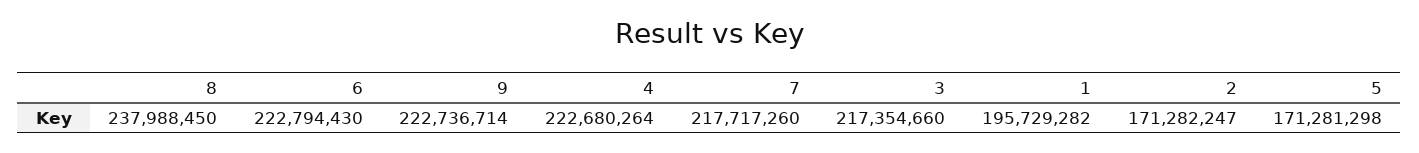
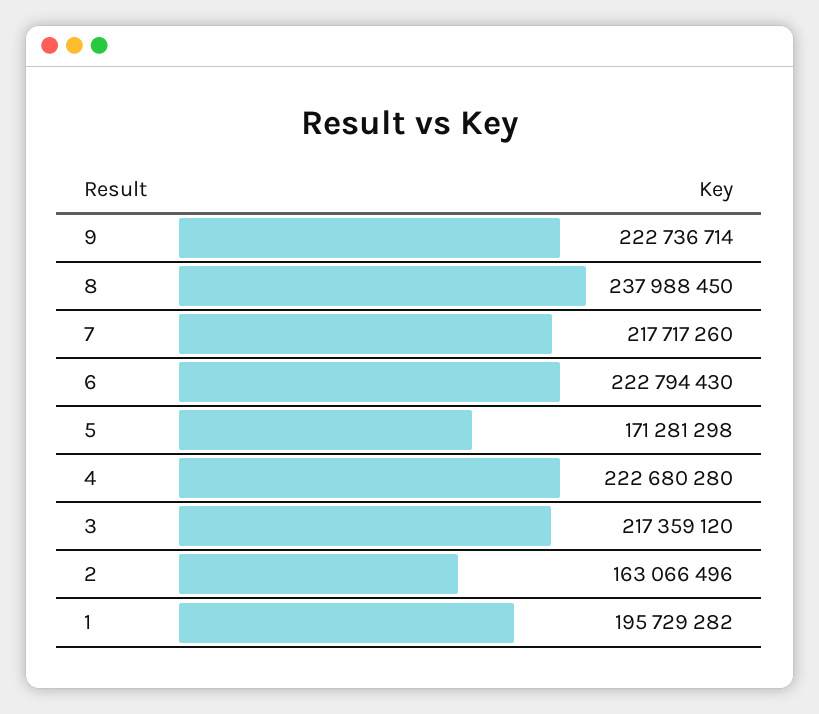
4: 222680264 -> 222680280
3: 217354660 -> 217359120
2: 171282247 -> 163066496

